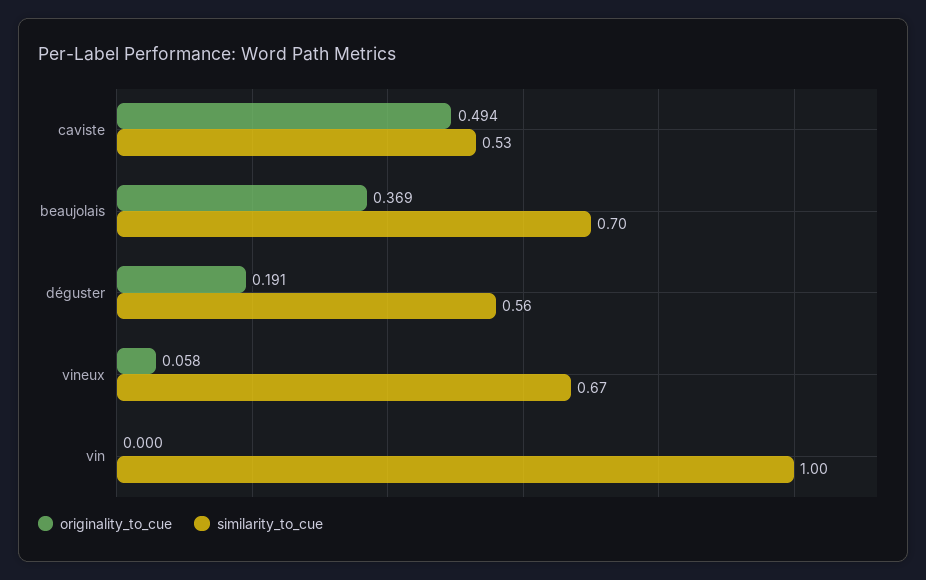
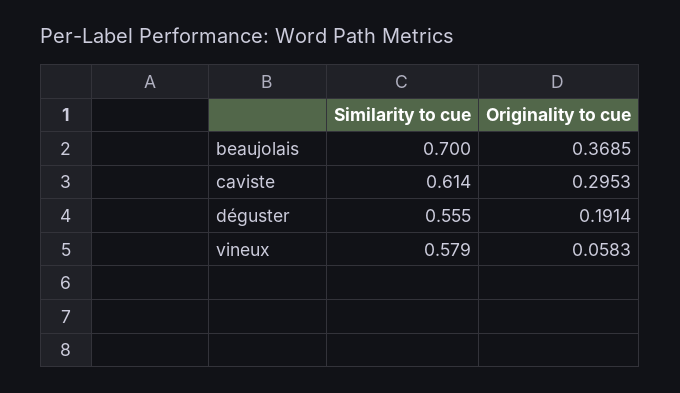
originality_to_cue, caviste: 0.494 -> 0.2953
similarity_to_cue, caviste: 0.53 -> 0.614
similarity_to_cue, vineux: 0.67 -> 0.579
originality_to_cue, vin: 0 -> none
similarity_to_cue, vin: 1 -> none

